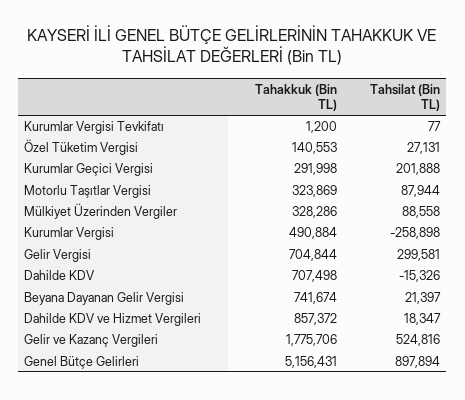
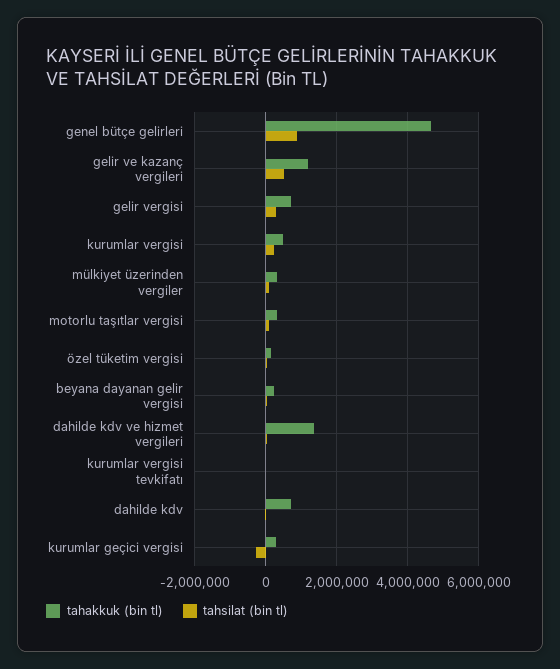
Tahsilat (Bin TL), Kurumlar Geçici Vergisi: 201888 -> -200000
Tahsilat (Bin TL), Kurumlar Vergisi: -258898 -> 200000
Tahakkuk (Bin TL), Beyana Dayanan Gelir Vergisi: 741674 -> 200000
Tahakkuk (Bin TL), Dahilde KDV ve Hizmet Vergileri: 857372 -> 1400000
Tahakkuk (Bin TL), Gelir ve Kazanç Vergileri: 1775706 -> 1200000
Tahakkuk (Bin TL), Genel Bütçe Gelirleri: 5156431 -> 4600000

